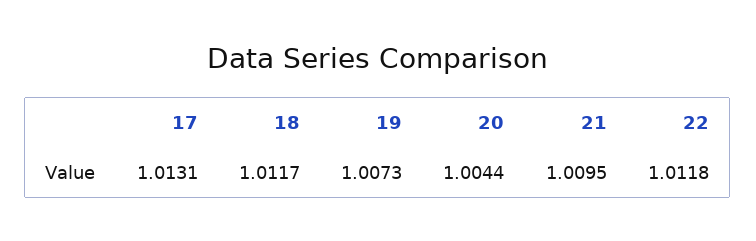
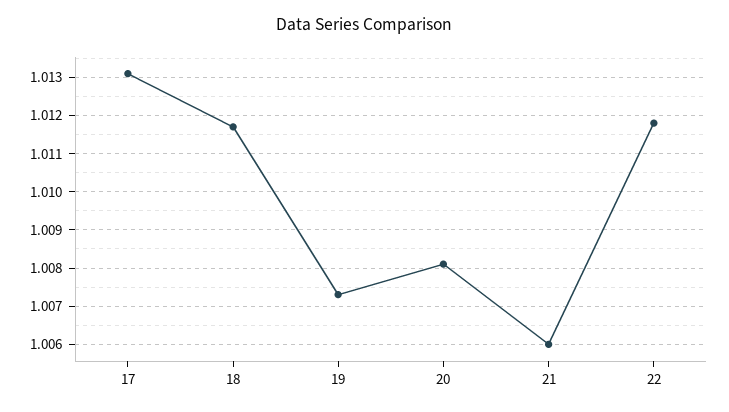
20: 1.0044 -> 1.008
21: 1.0095 -> 1.006

